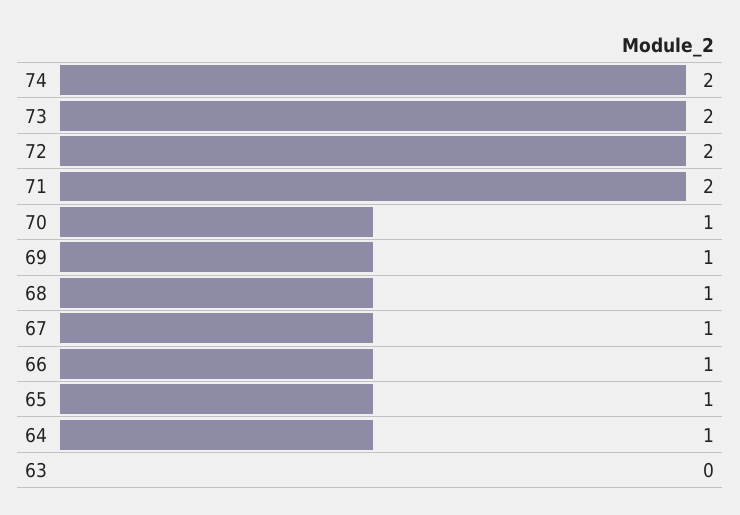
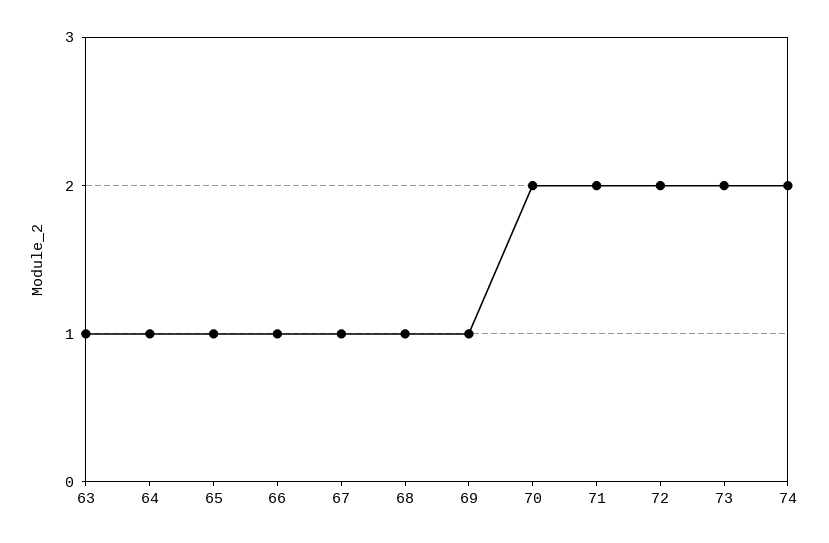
70: 1 -> 2
63: 0 -> 1

